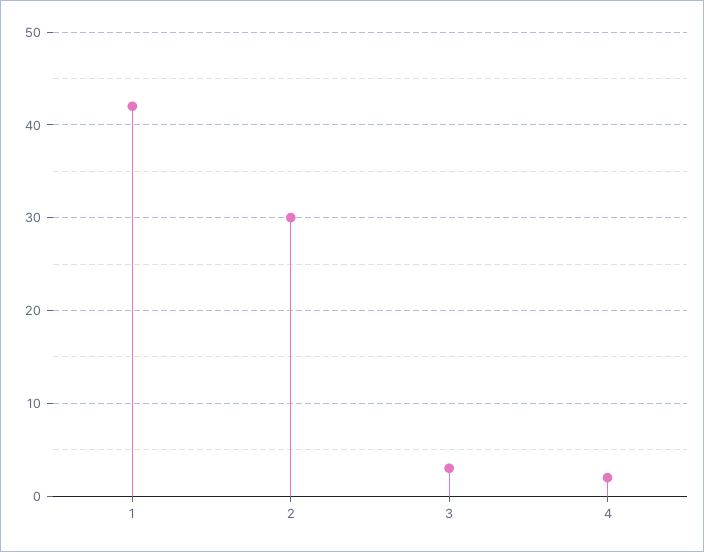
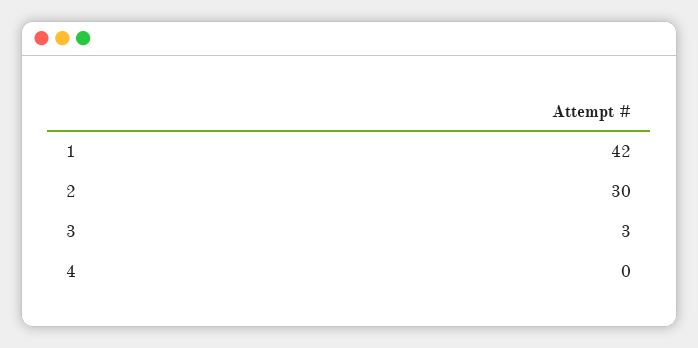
4: 2 -> 0

